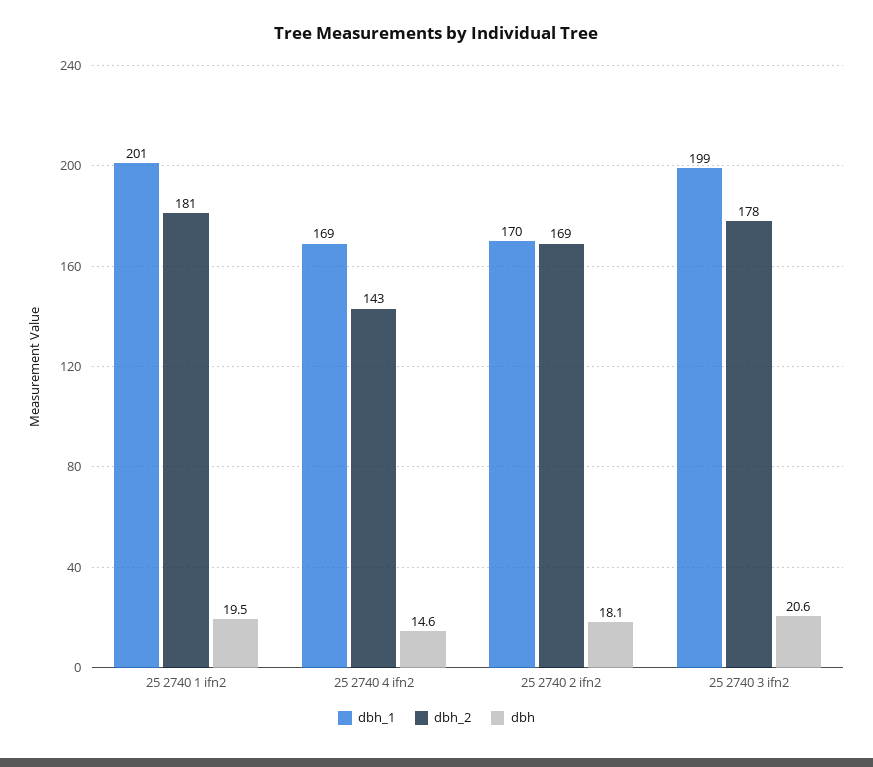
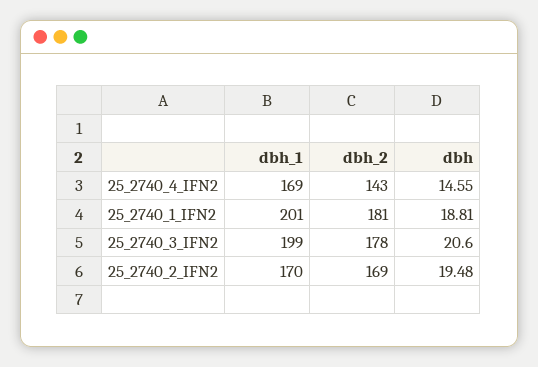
dbh, 25 2740 1 ifn2: 19.5 -> 18.81
dbh, 25 2740 2 ifn2: 18.1 -> 19.48

